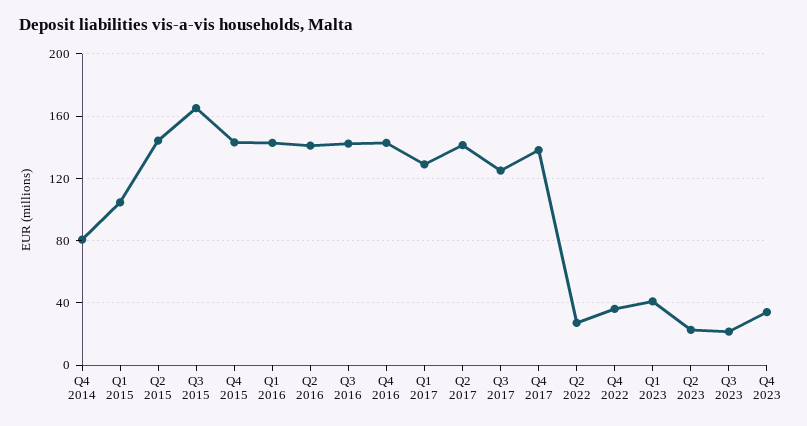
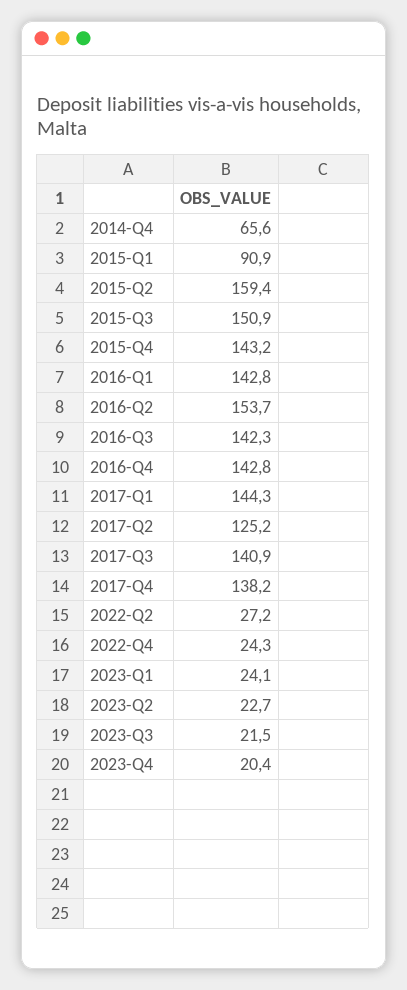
Q4 2014: 80 -> 65.6
Q1 2015: 105 -> 90.9
Q2 2015: 145 -> 159.4
Q3 2015: 165 -> 150.9
Q2 2016: 140 -> 153.7
Q1 2017: 130 -> 144.3
Q2 2017: 140 -> 125.2
Q3 2017: 125 -> 140.9
Q4 2022: 35 -> 24.3
Q1 2023: 40 -> 24.1
Q4 2023: 35 -> 20.4

